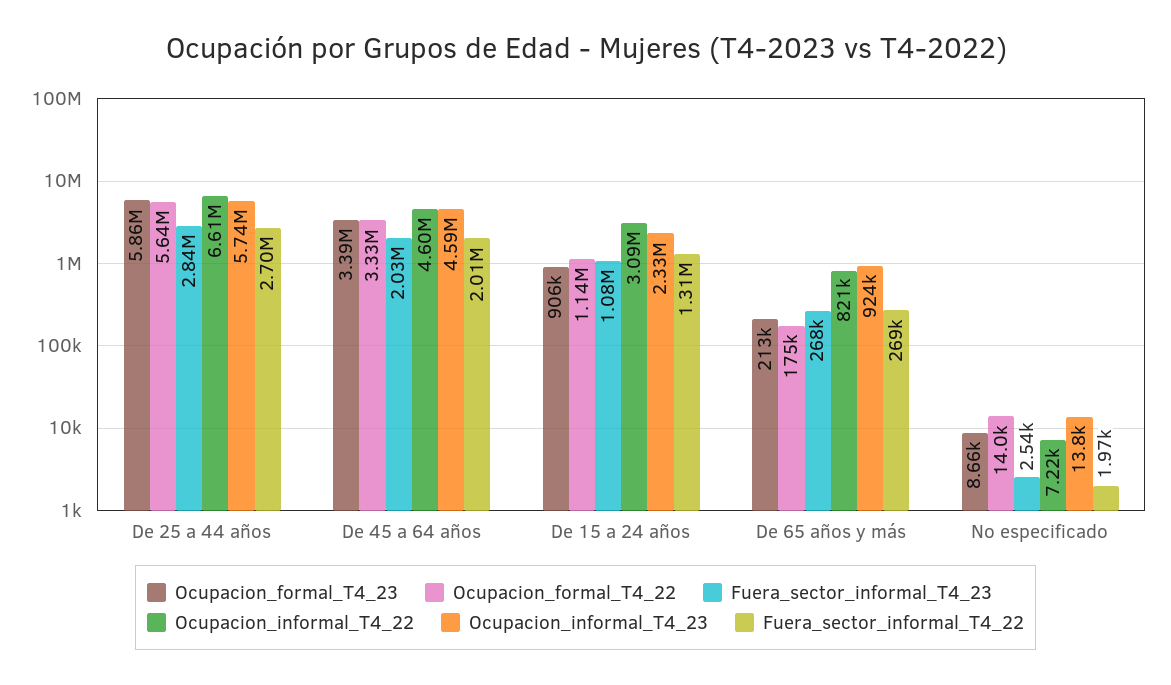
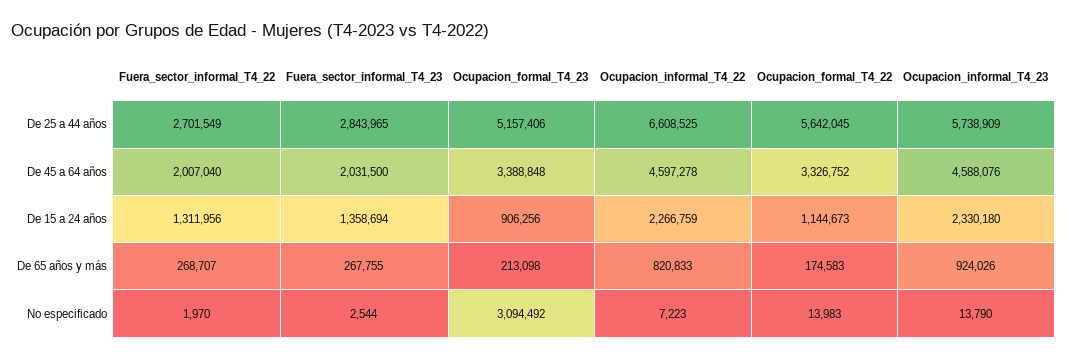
Ocupacion_formal_T4_23, De 25 a 44 años: 5860000 -> 5157406
Fuera_sector_informal_T4_23, De 15 a 24 años: 1080000 -> 1358694
Ocupacion_informal_T4_22, De 15 a 24 años: 3090000 -> 2266759
Ocupacion_formal_T4_23, No especificado: 8660 -> 3094492

